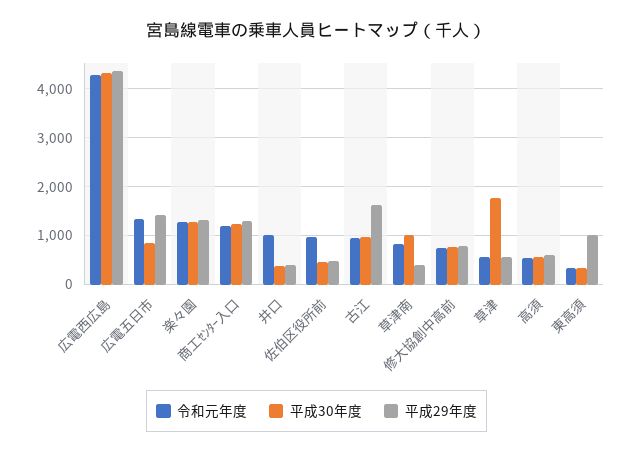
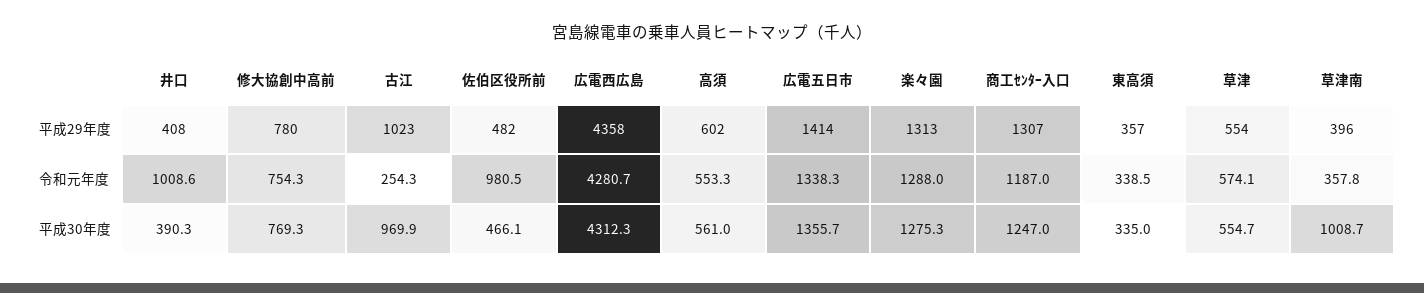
平成30年度, 広電五日市: 800 -> 1355.7
令和元年度, 古江: 1000 -> 254.3
平成29年度, 古江: 1600 -> 1023
令和元年度, 草津南: 800 -> 357.8
平成30年度, 草津: 1800 -> 554.7
平成29年度, 東高須: 1000 -> 357

